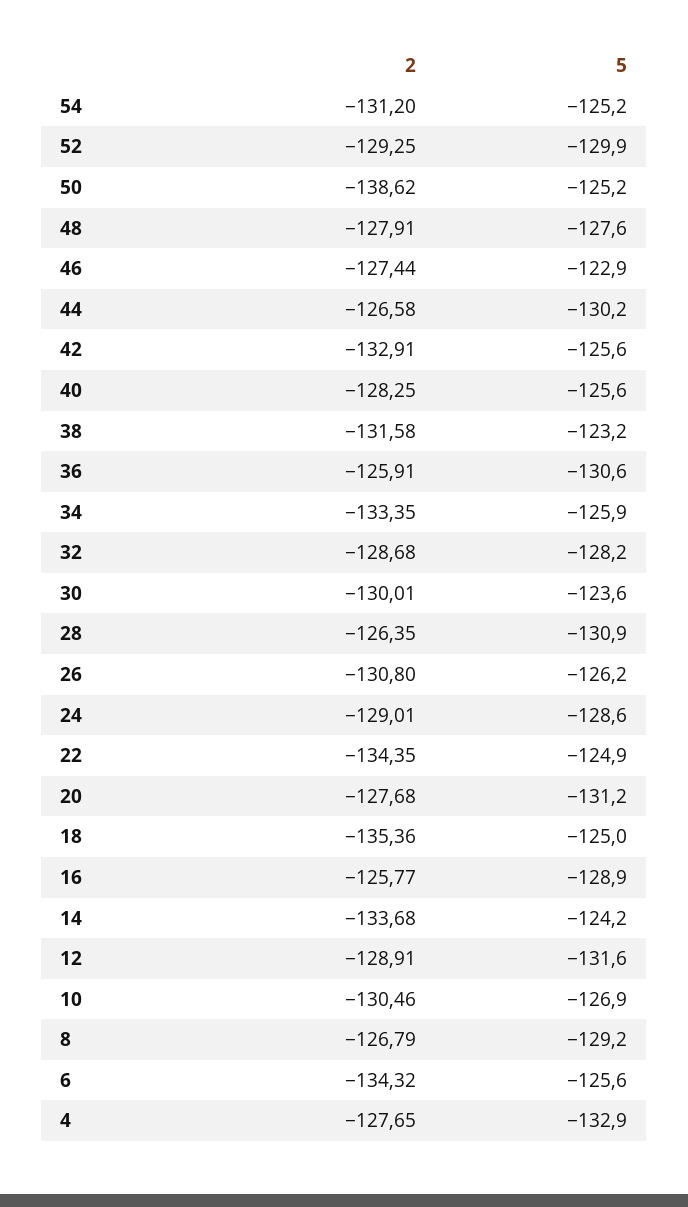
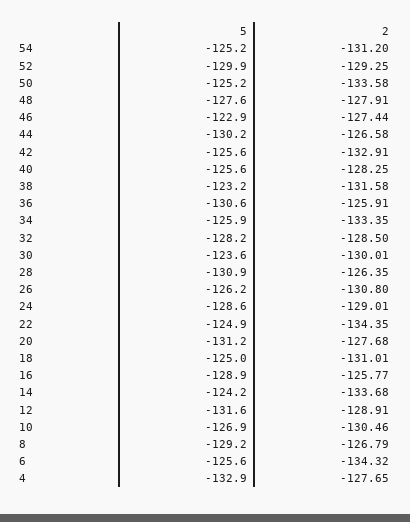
2, 50: -138.62 -> -133.58
2, 32: -128.68 -> -128.5
2, 18: -135.36 -> -131.01

